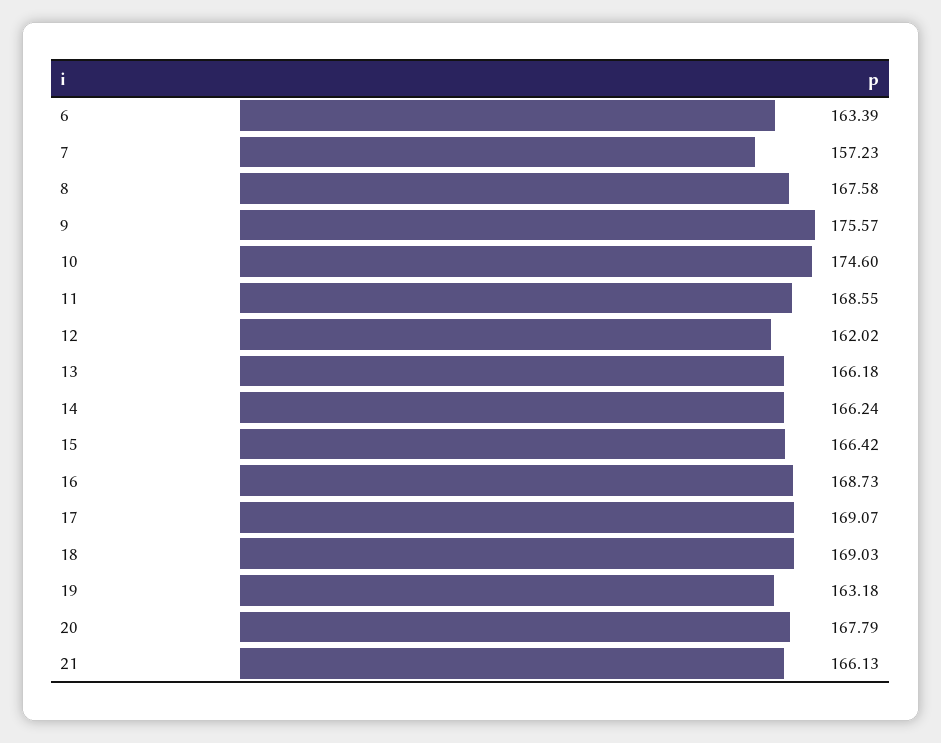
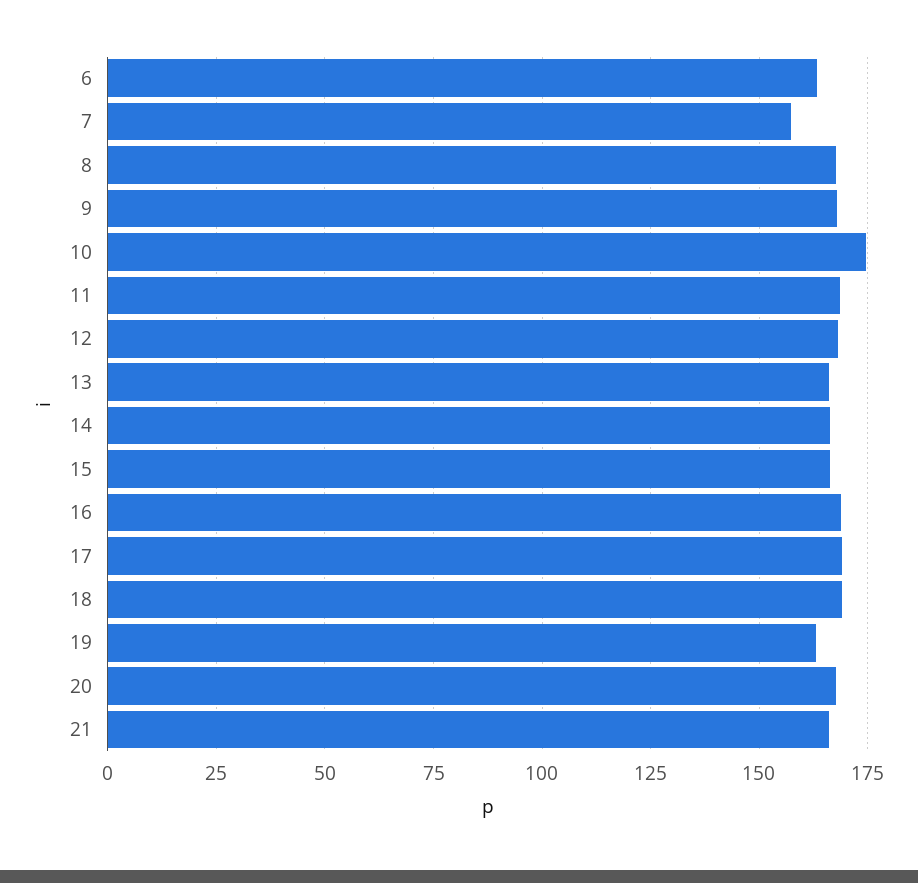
9: 175.57 -> 167.5
12: 162.02 -> 167.5

